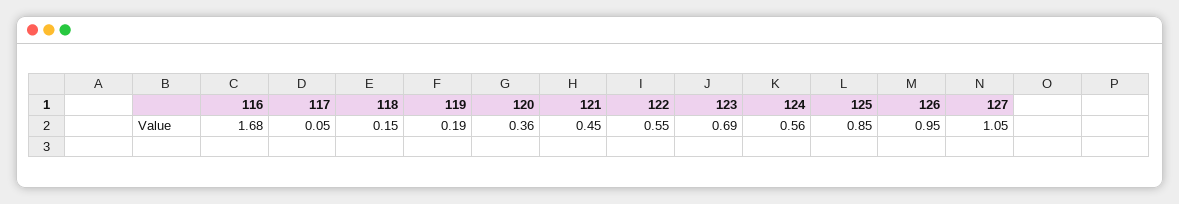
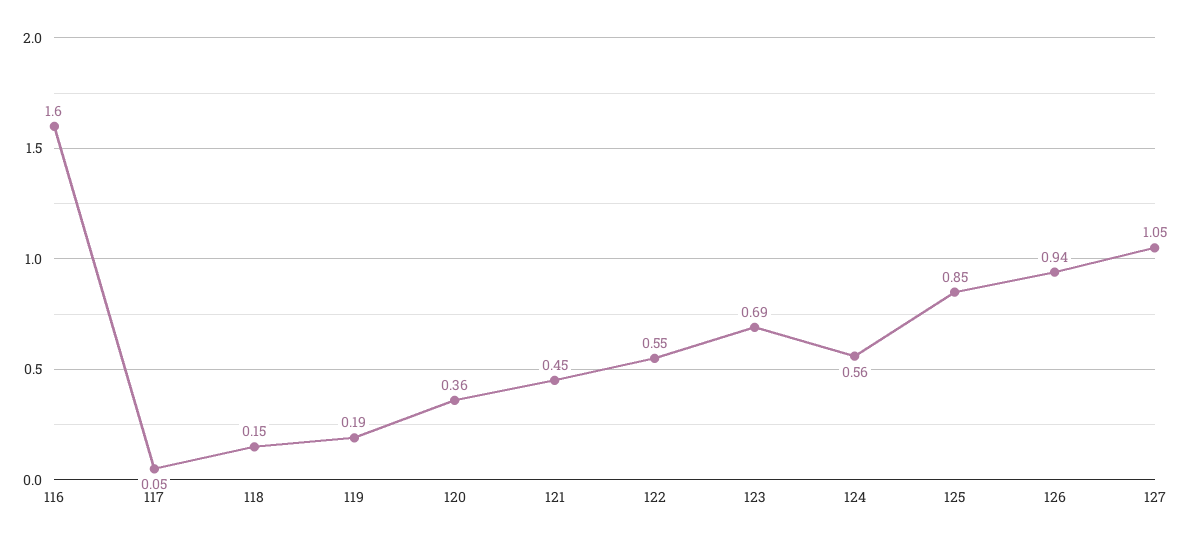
116: 1.68 -> 1.6
126: 0.95 -> 0.94

